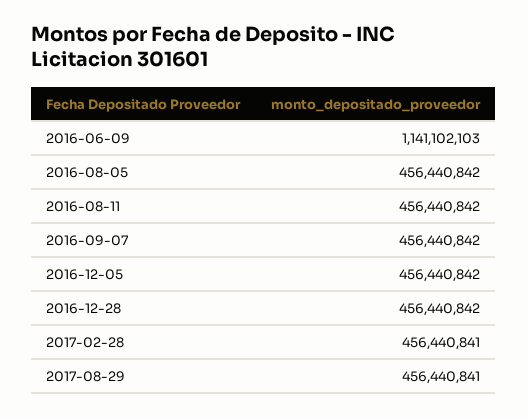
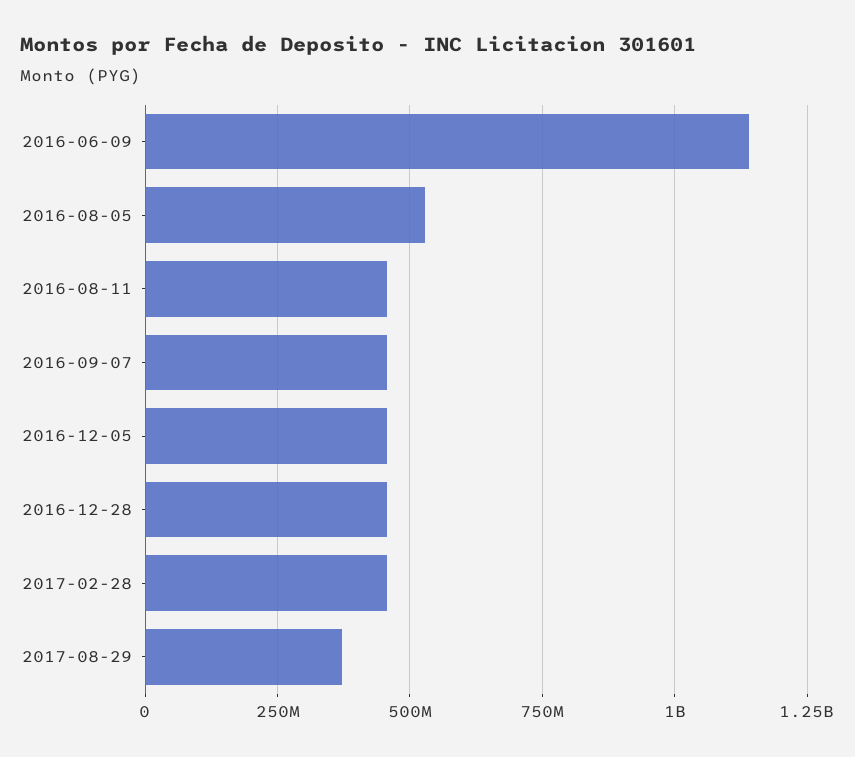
2016-08-05: 456440842 -> 525000000
2017-08-29: 456440841 -> 375000000

